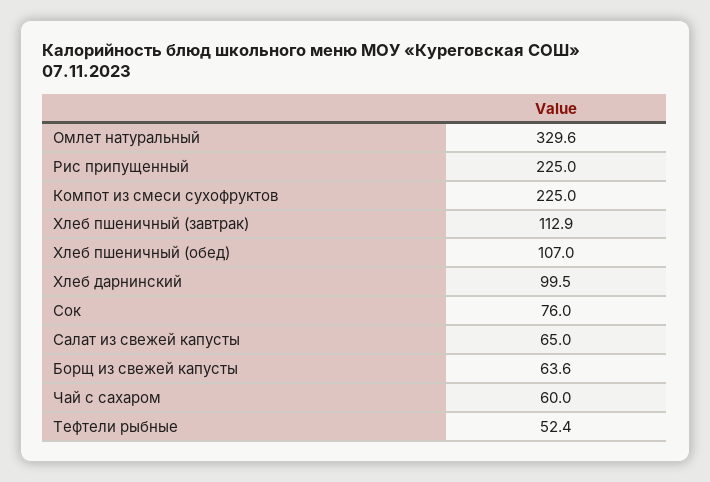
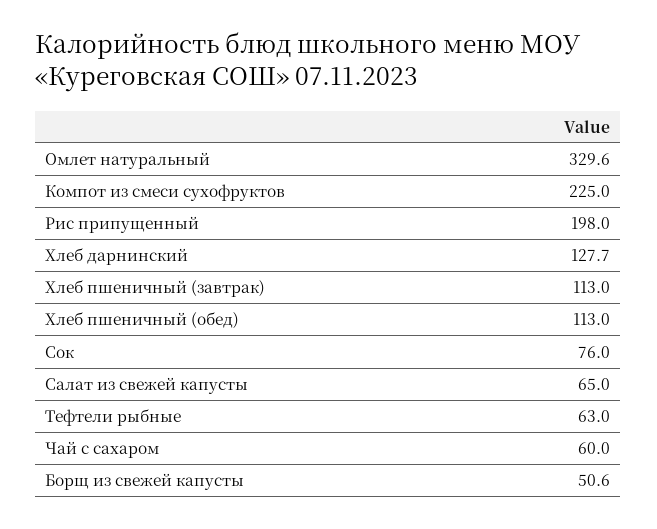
Рис припущенный: 225 -> 198
Хлеб пшеничный (завтрак): 112.9 -> 113
Хлеб пшеничный (обед): 107 -> 113
Хлеб дарнинский: 99.5 -> 127.7
Борщ из свежей капусты: 63.6 -> 50.6
Тефтели рыбные: 52.4 -> 63

